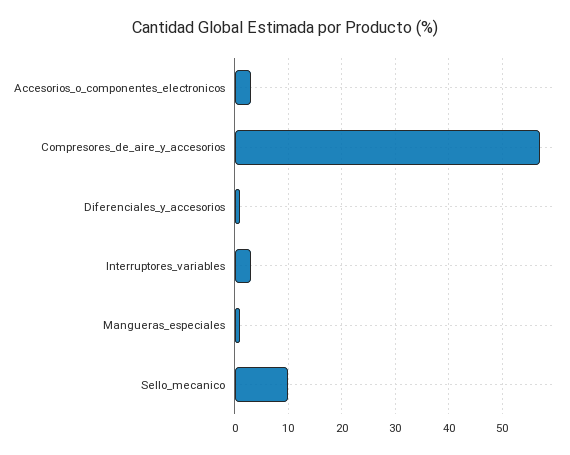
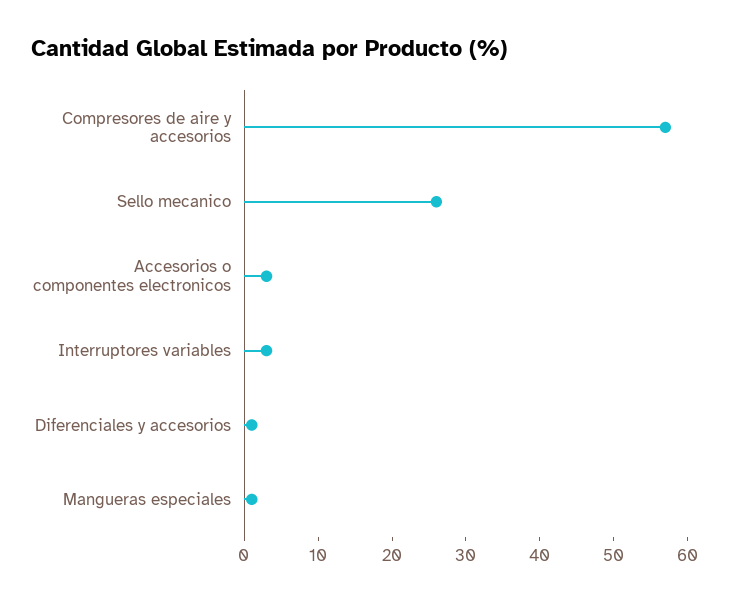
Sello_mecanico: 10 -> 25

